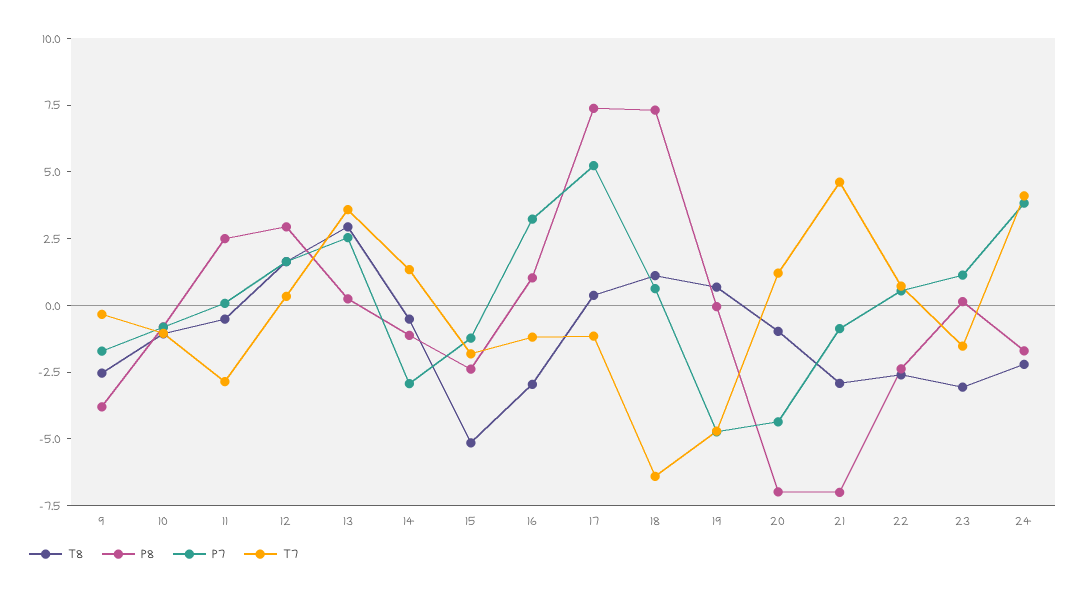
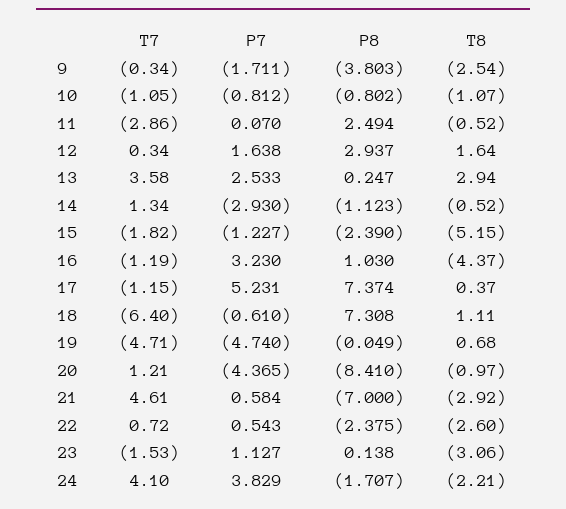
T8, 16: -3 -> -4.37
P7, 18: 0.5 -> -0.61
P8, 20: -7 -> -8.41
P7, 21: -1 -> 0.584

